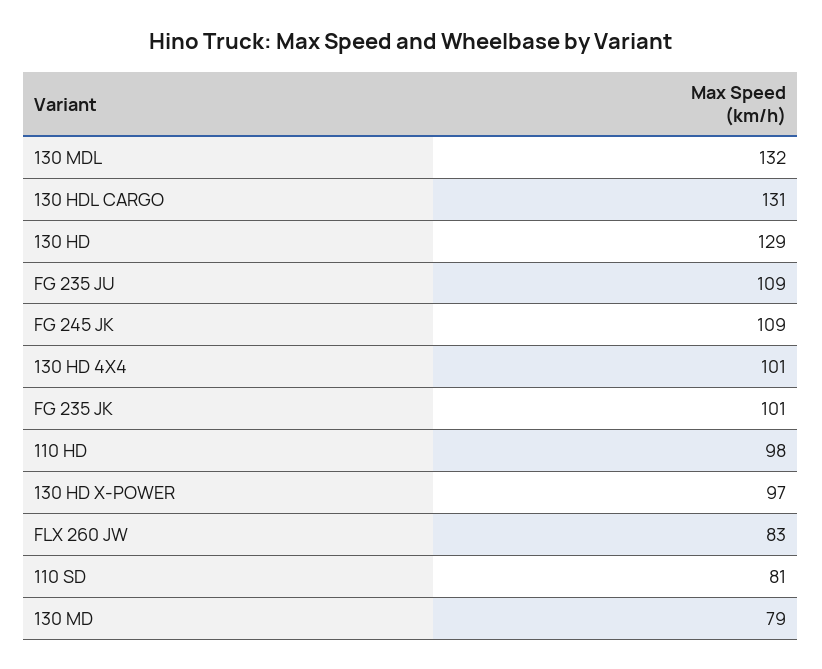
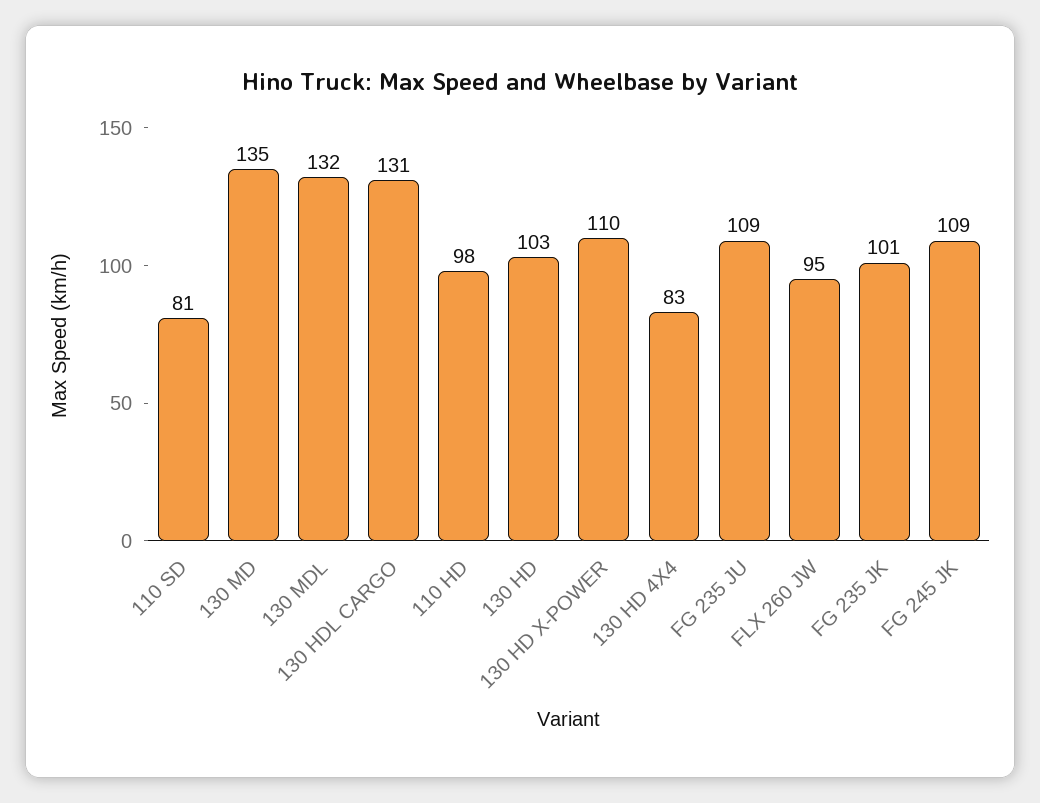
130 HD: 129 -> 103
130 HD 4X4: 101 -> 83
130 HD X-POWER: 97 -> 110
FLX 260 JW: 83 -> 95
130 MD: 79 -> 135

